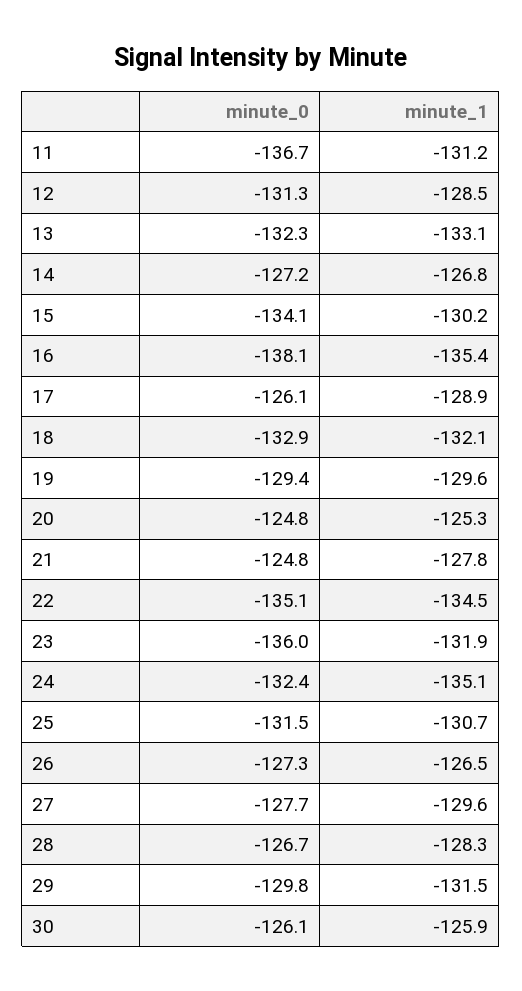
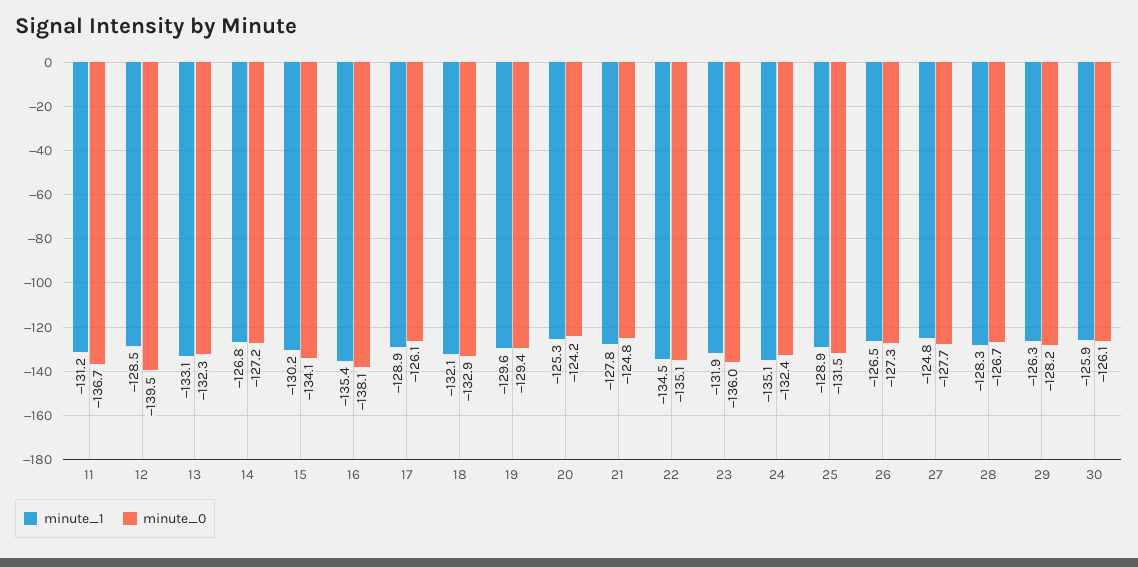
minute_0, 12: -131.3 -> -139.5
minute_0, 20: -124.8 -> -124.2
minute_1, 25: -130.7 -> -128.9
minute_1, 27: -129.6 -> -124.8
minute_0, 29: -129.8 -> -128.2
minute_1, 29: -131.5 -> -126.3

